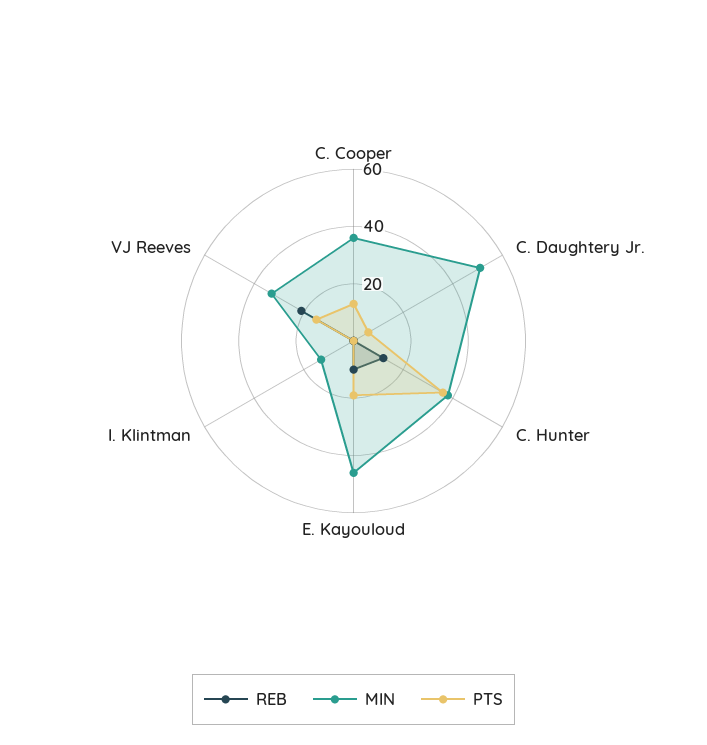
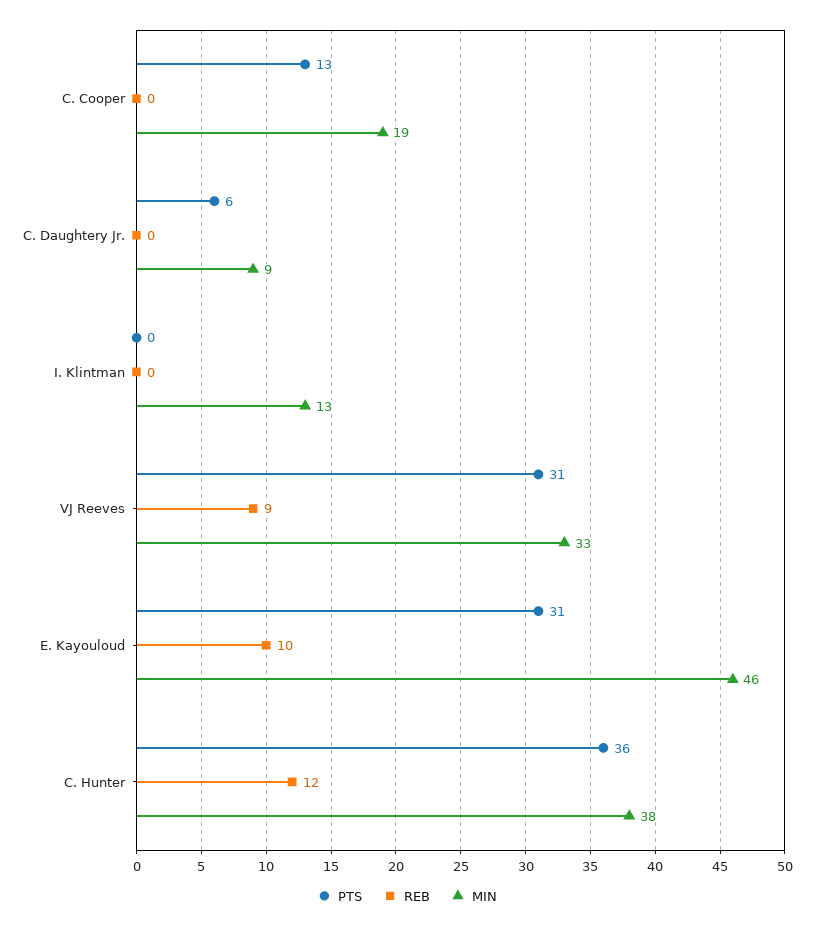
MIN, C. Cooper: 35 -> 19
MIN, C. Daughtery Jr.: 50 -> 9
PTS, E. Kayouloud: 20 -> 31
REB, VJ Reeves: 20 -> 9
PTS, VJ Reeves: 15 -> 31

